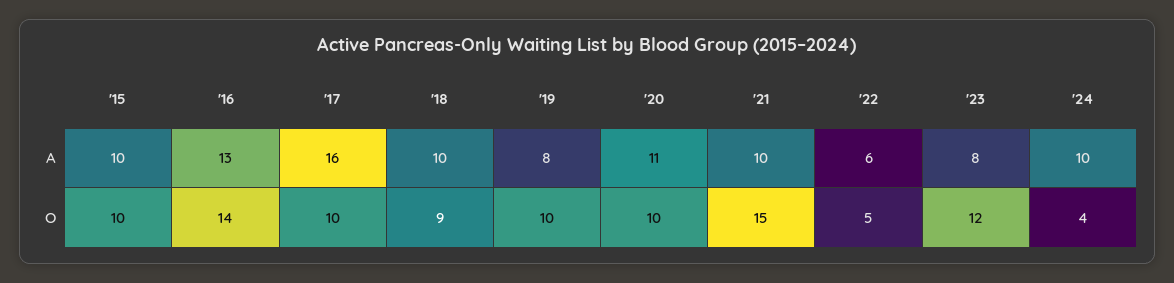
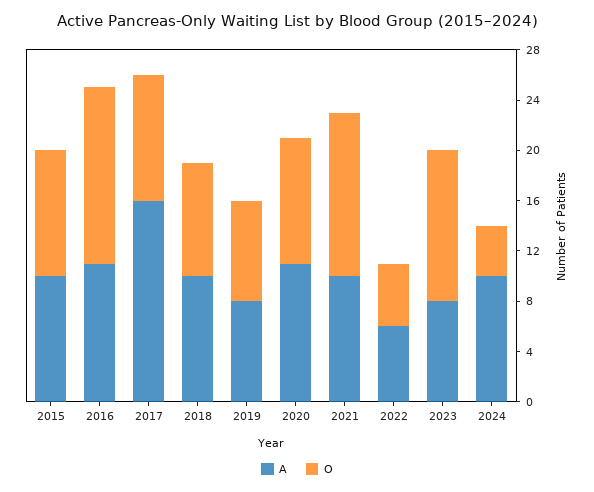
A, '16: 13 -> 11
O, '19: 10 -> 8
O, '21: 15 -> 13

